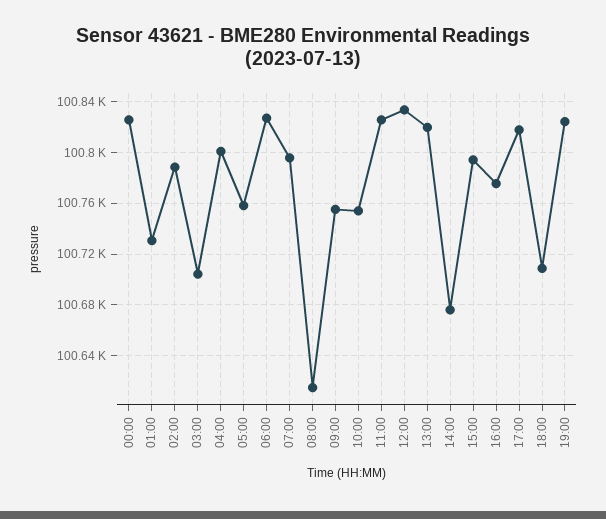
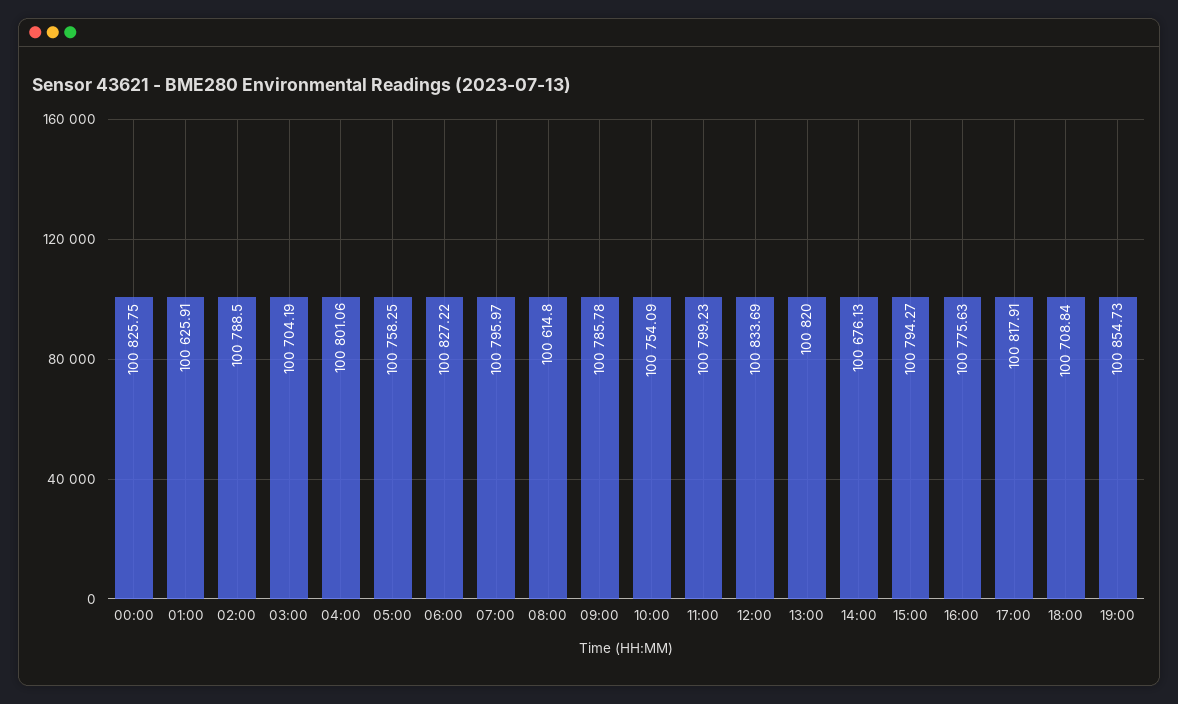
01:00: 100730 -> 100625.91
09:00: 100755 -> 100785.78
11:00: 100825 -> 100799.23
19:00: 100825 -> 100854.73

